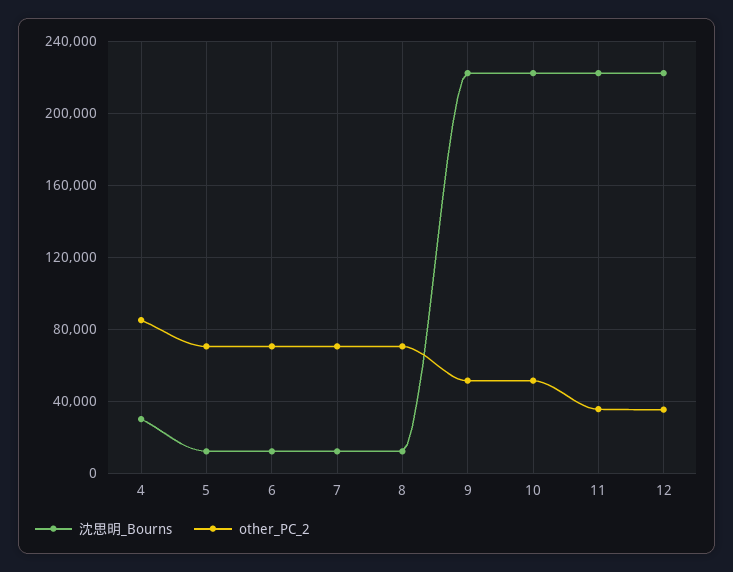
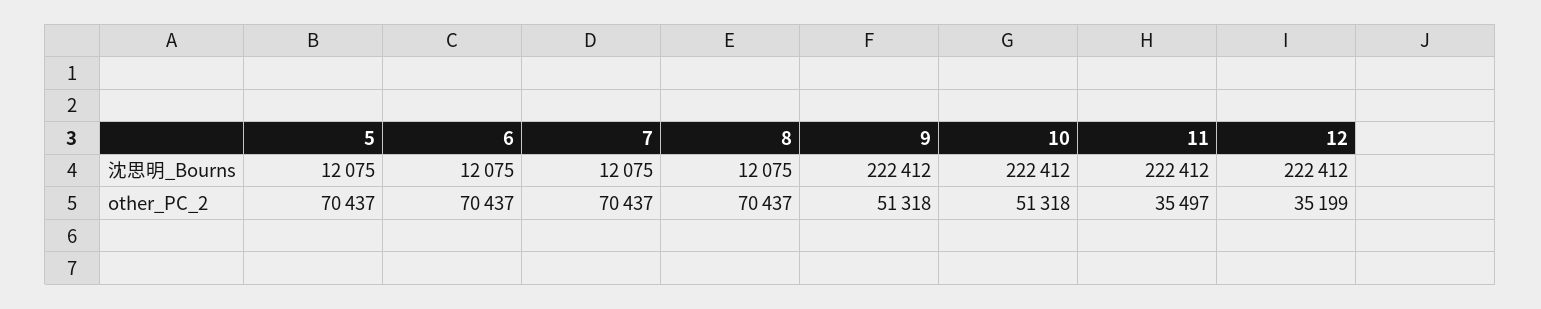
沈思明_Bourns, 4: 30000 -> none
other_PC_2, 4: 85000 -> none

